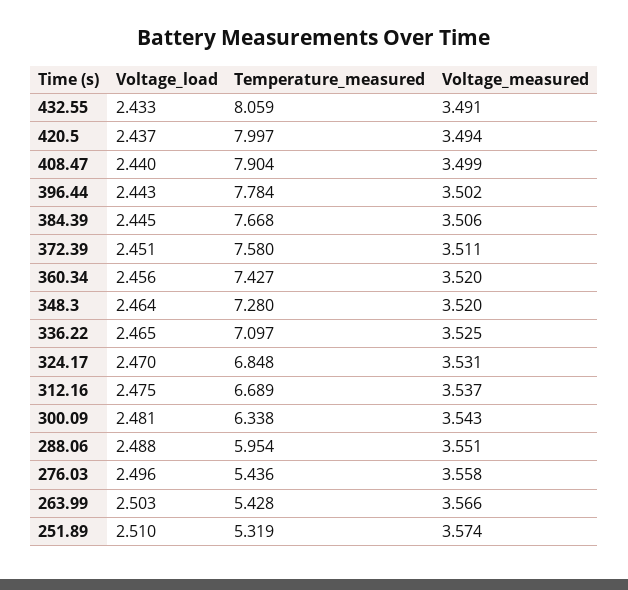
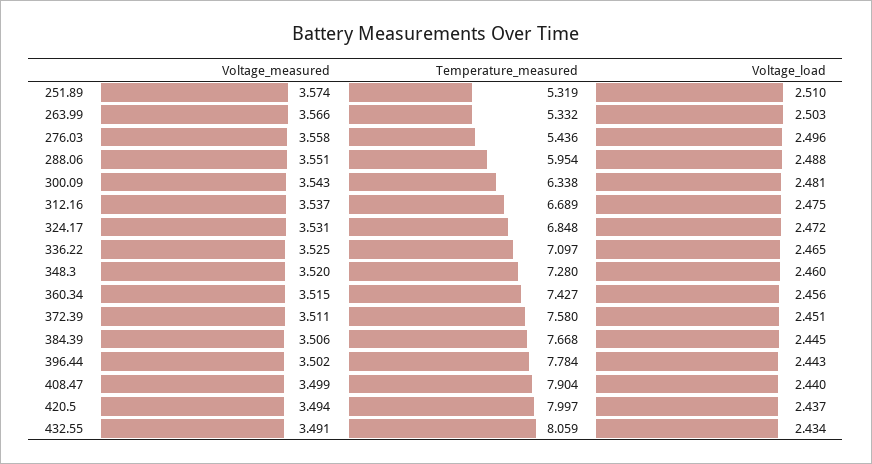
Voltage_load, 432.55: 2.433 -> 2.434
Voltage_measured, 360.34: 3.52 -> 3.515
Voltage_load, 348.3: 2.464 -> 2.46
Voltage_load, 324.17: 2.47 -> 2.472
Temperature_measured, 263.99: 5.428 -> 5.332

